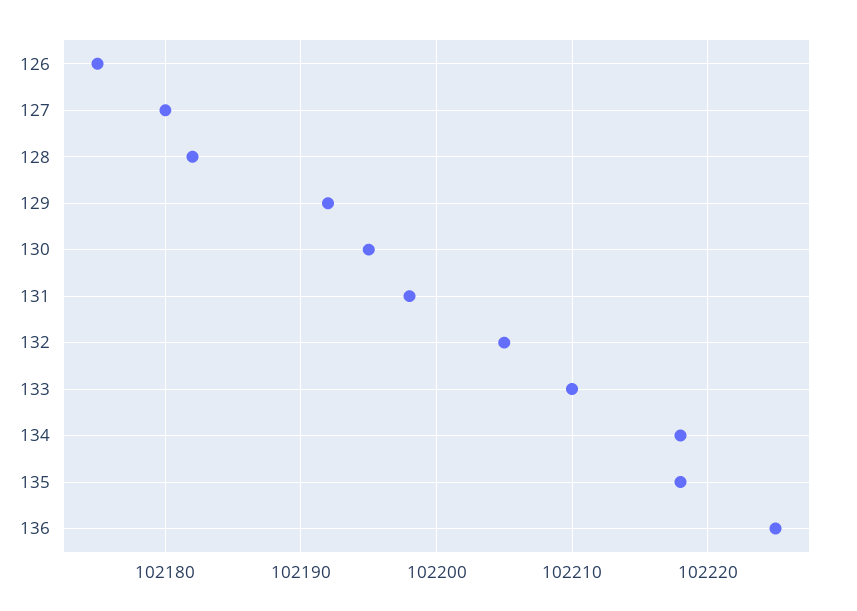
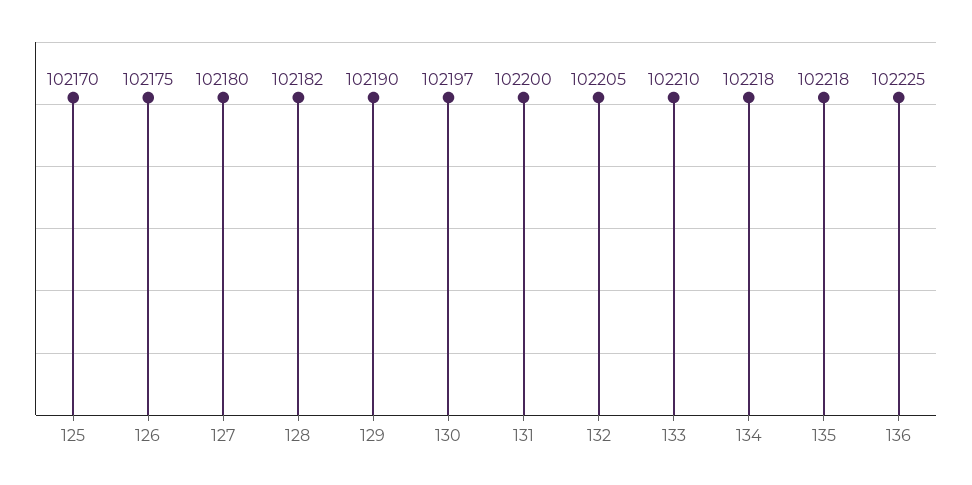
129: 102192 -> 102190
130: 102195 -> 102197
131: 102198 -> 102200
125: none -> 102170

